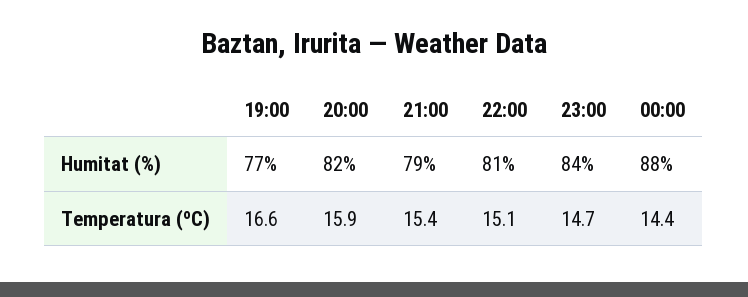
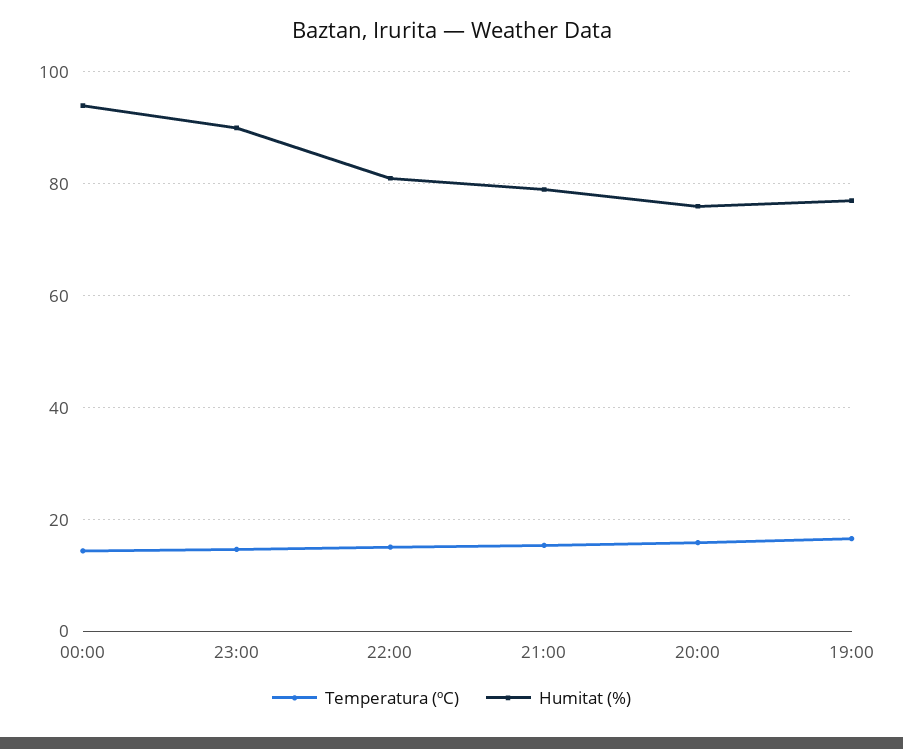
Humitat (%), 20:00: 82 -> 76
Humitat (%), 23:00: 84 -> 90
Humitat (%), 00:00: 88 -> 94

